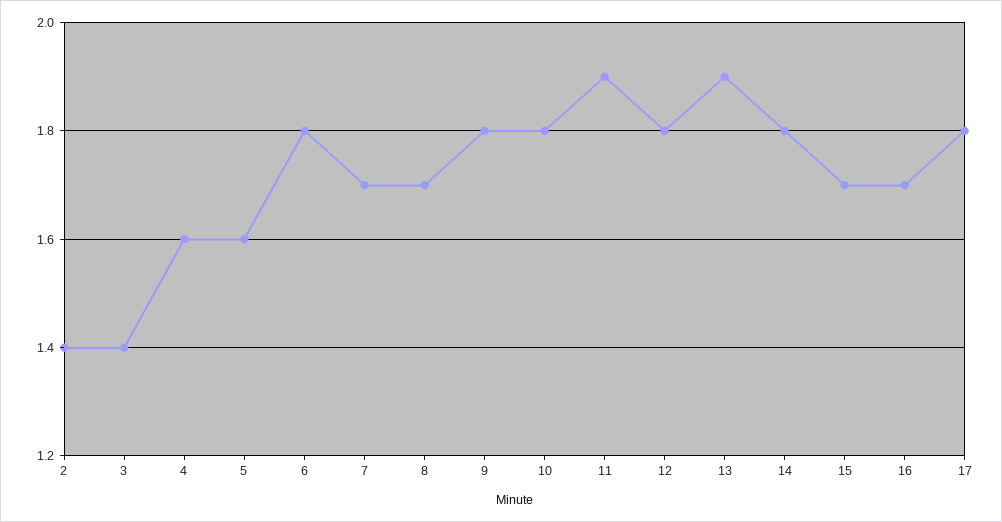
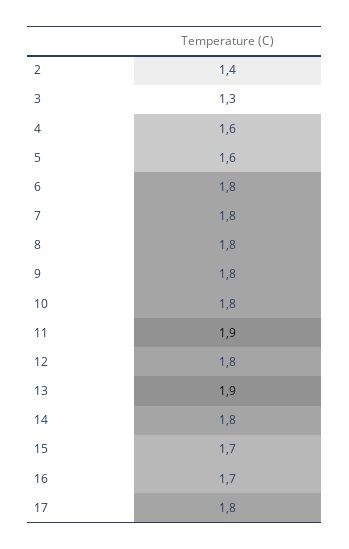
3: 1.4 -> 1.3
7: 1.7 -> 1.8
8: 1.7 -> 1.8

